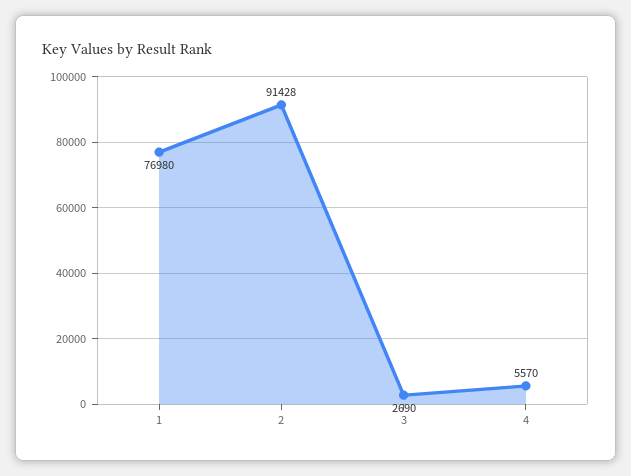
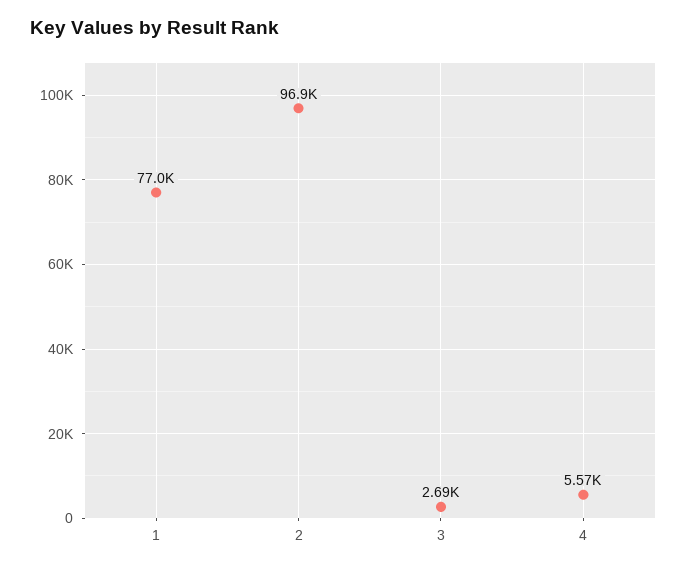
2: 91428 -> 96900

